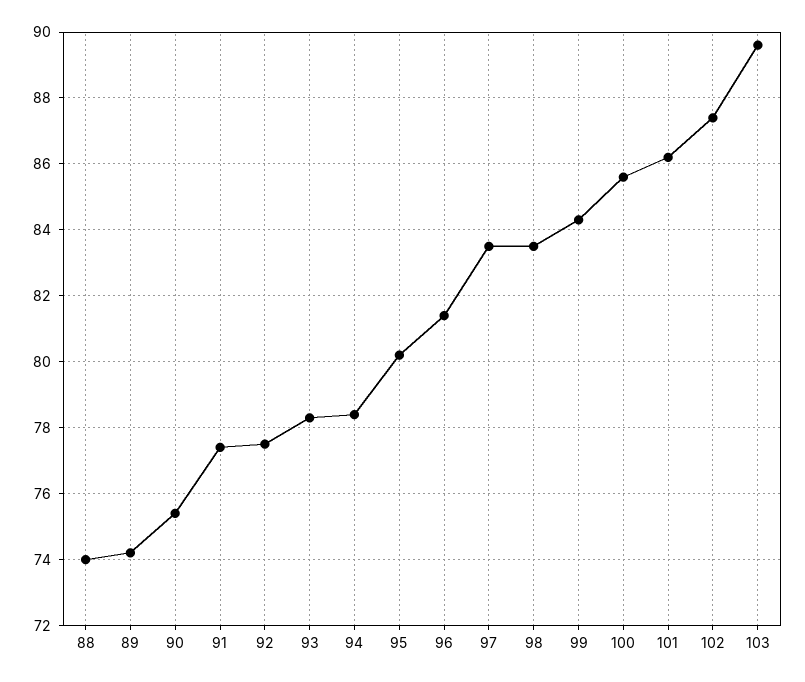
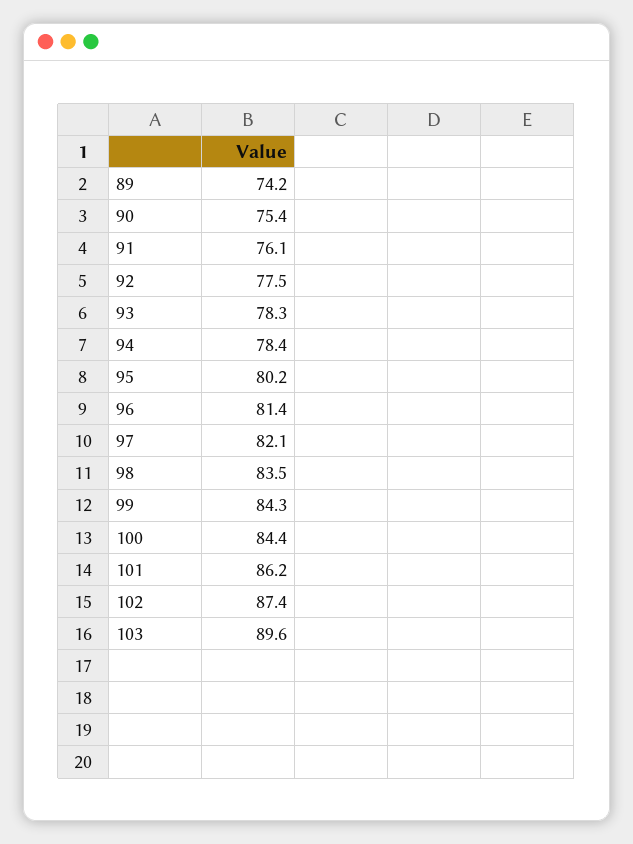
88: 74 -> none
91: 77.5 -> 76.1
97: 83.5 -> 82.1
100: 85.5 -> 84.4

